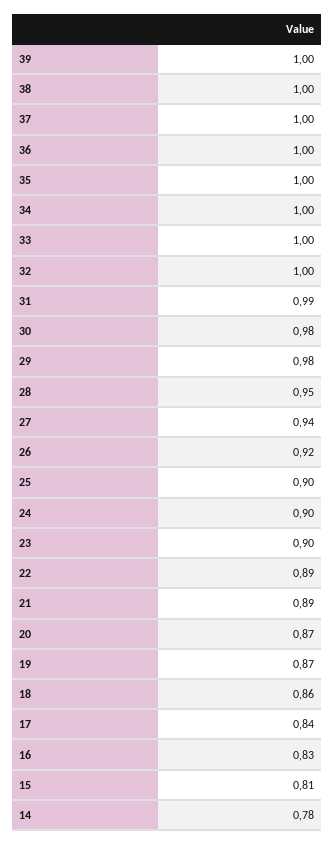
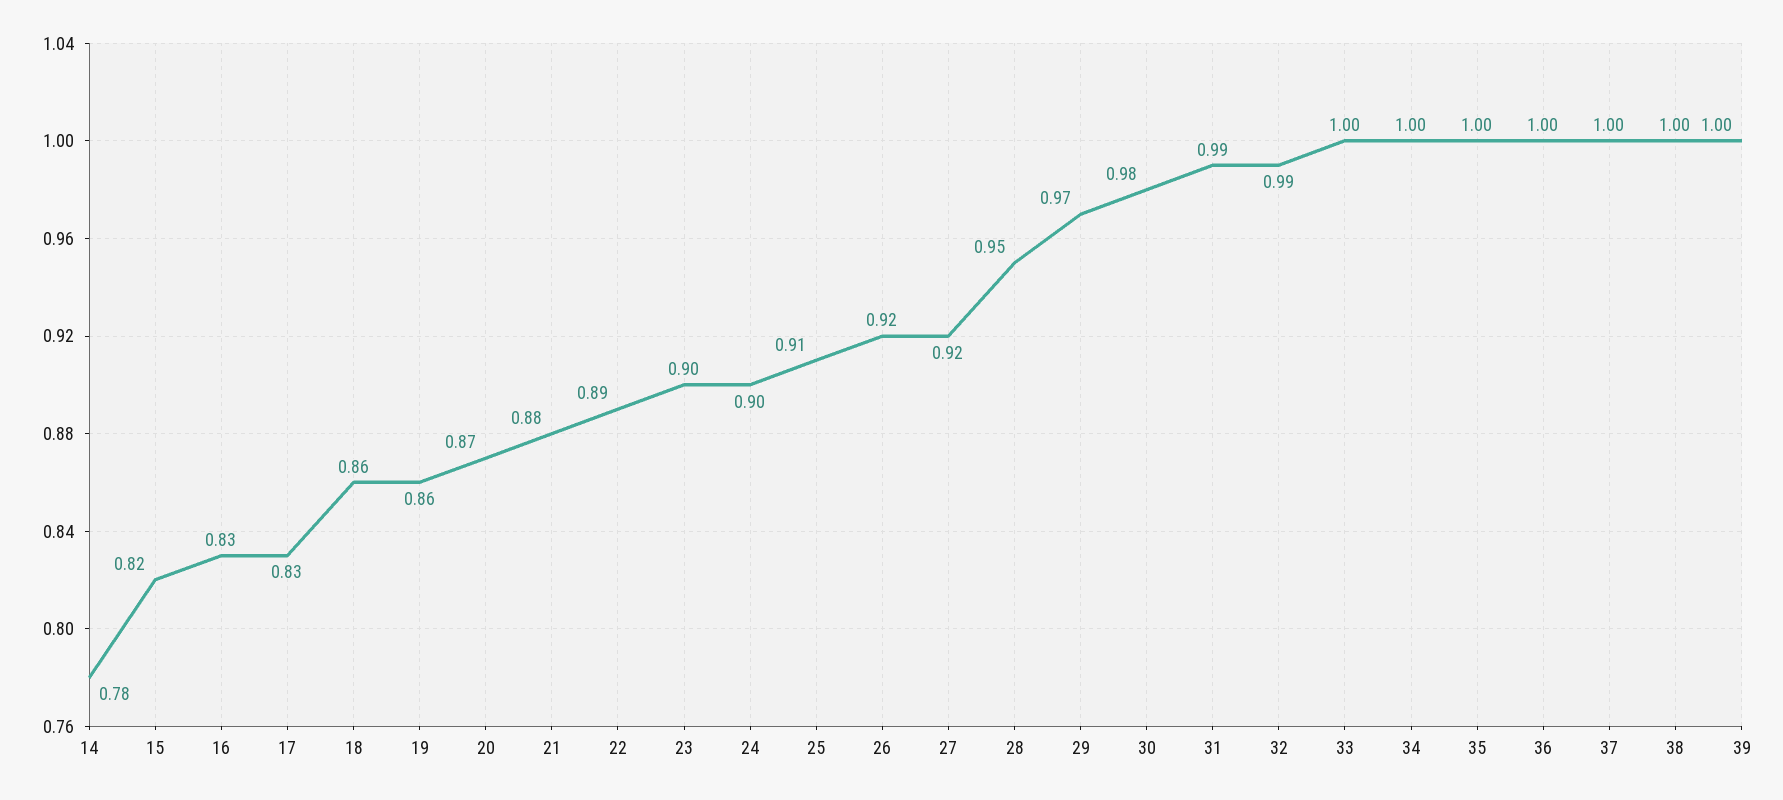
32: 1 -> 0.99
29: 0.98 -> 0.97
27: 0.94 -> 0.92
25: 0.9 -> 0.91
21: 0.89 -> 0.88
19: 0.87 -> 0.86
17: 0.84 -> 0.83
15: 0.81 -> 0.82

